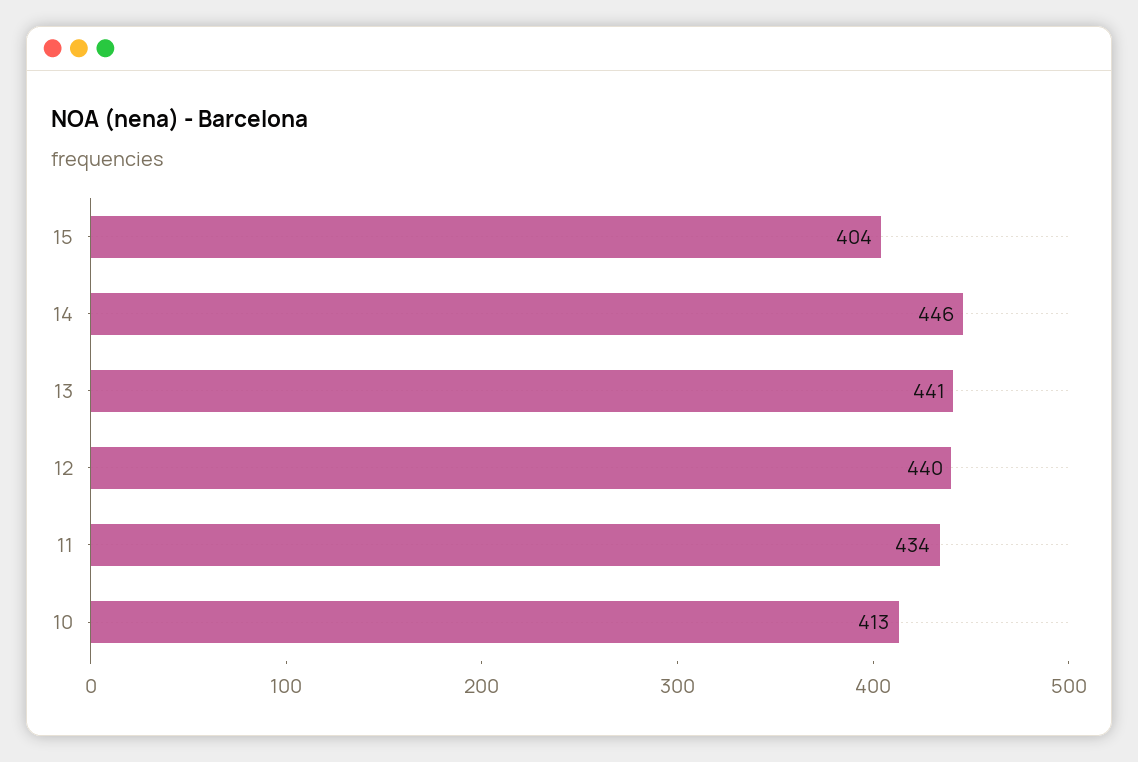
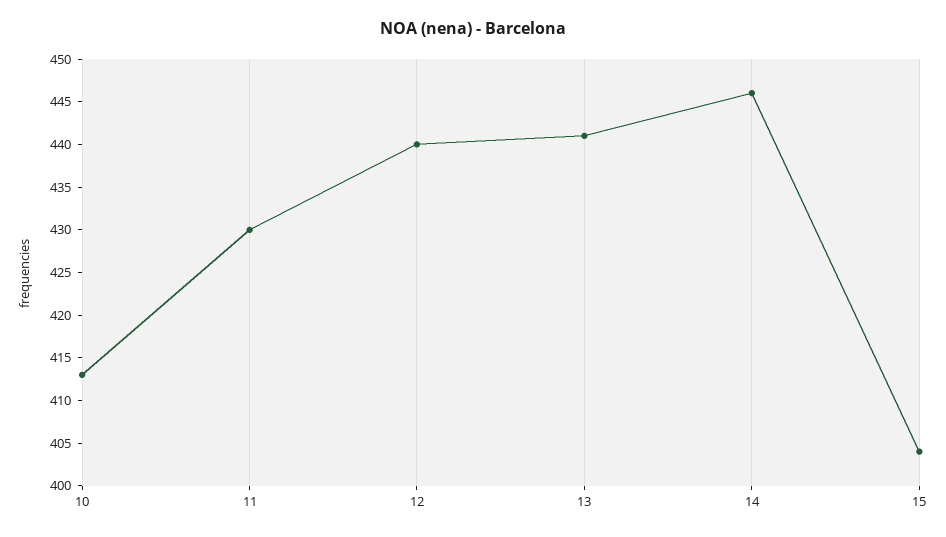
11: 434 -> 430

